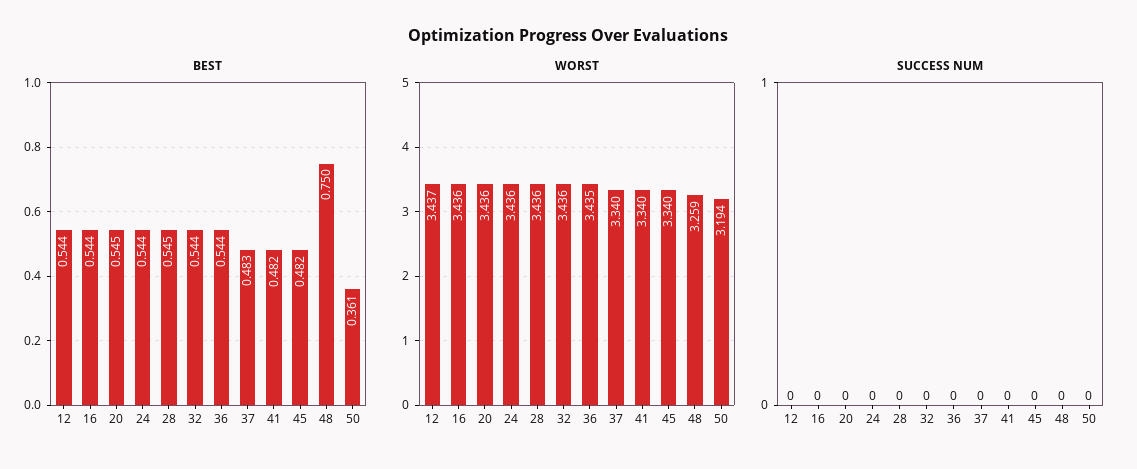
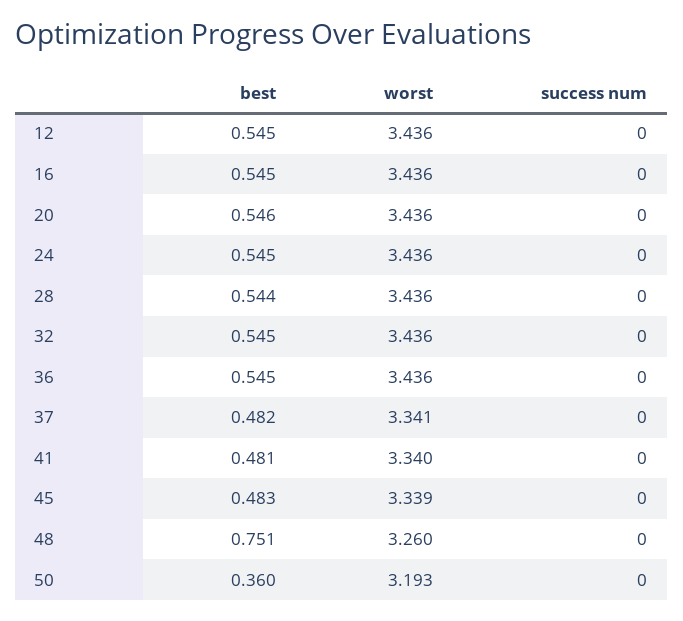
BEST, 12: 0.544 -> 0.545
BEST, 16: 0.544 -> 0.545
BEST, 20: 0.545 -> 0.546
BEST, 24: 0.544 -> 0.545
BEST, 28: 0.545 -> 0.544
BEST, 32: 0.544 -> 0.545
BEST, 36: 0.544 -> 0.545
BEST, 37: 0.483 -> 0.482
BEST, 41: 0.482 -> 0.481
BEST, 45: 0.482 -> 0.483
BEST, 48: 0.75 -> 0.751
BEST, 50: 0.361 -> 0.36
WORST, 12: 3.437 -> 3.436
WORST, 36: 3.435 -> 3.436
WORST, 37: 3.34 -> 3.341
WORST, 45: 3.34 -> 3.339
WORST, 48: 3.259 -> 3.26
WORST, 50: 3.194 -> 3.193

